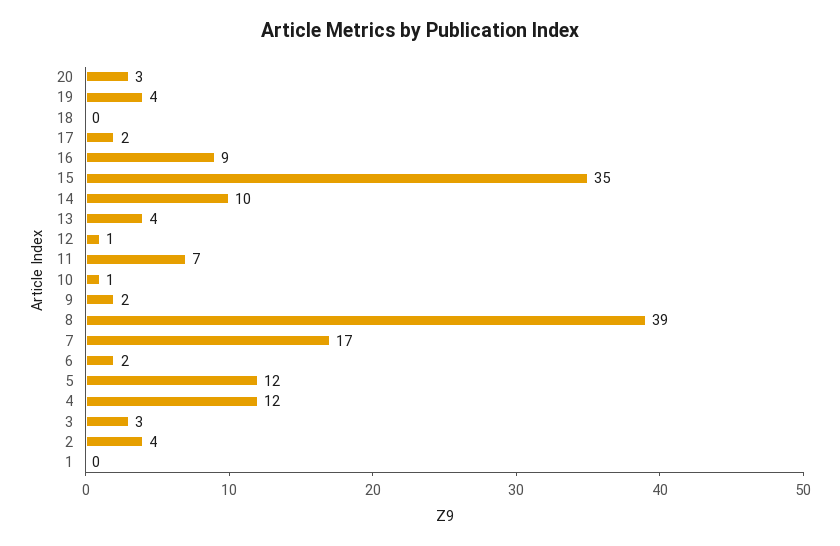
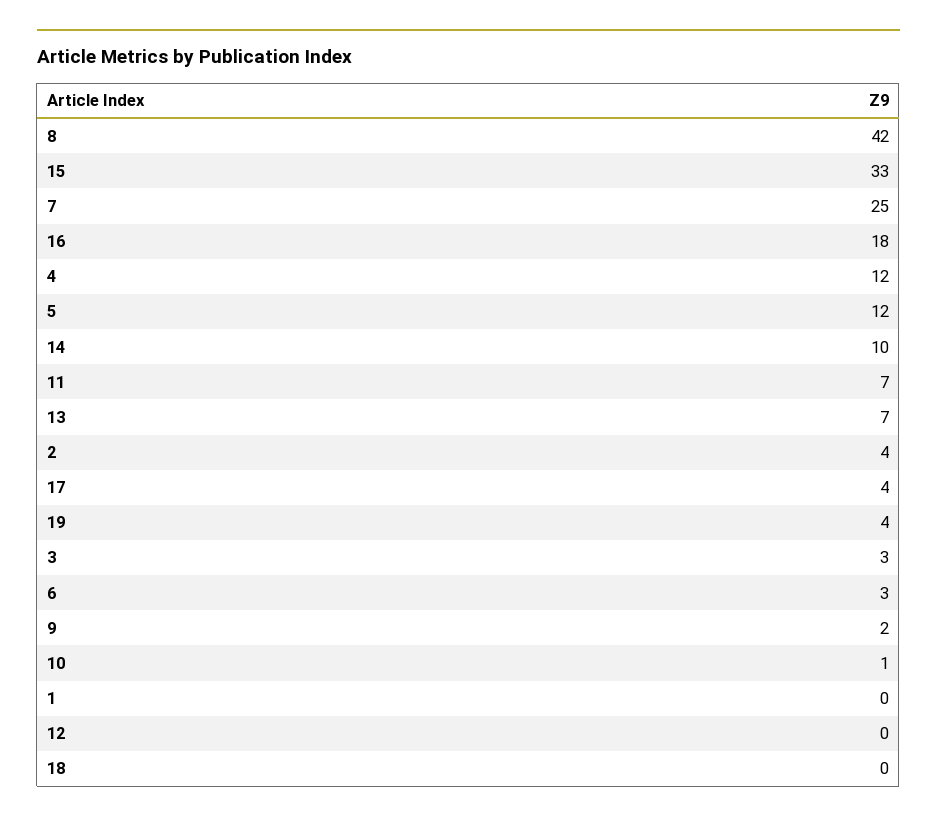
20: 3 -> none
17: 2 -> 4
16: 9 -> 18
15: 35 -> 33
13: 4 -> 7
12: 1 -> 0
8: 39 -> 42
7: 17 -> 25
6: 2 -> 3

